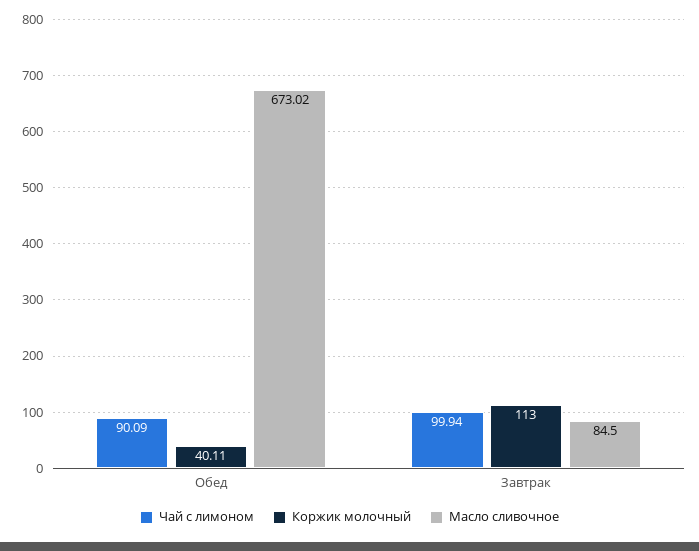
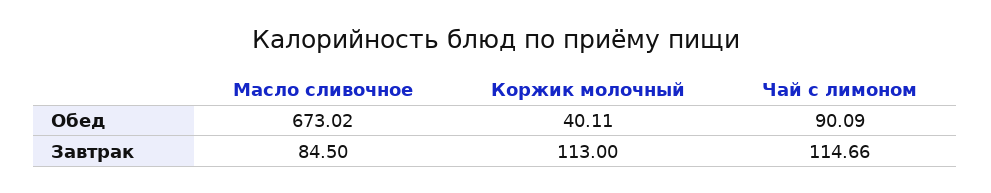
Чай с лимоном, Завтрак: 99.94 -> 114.66

